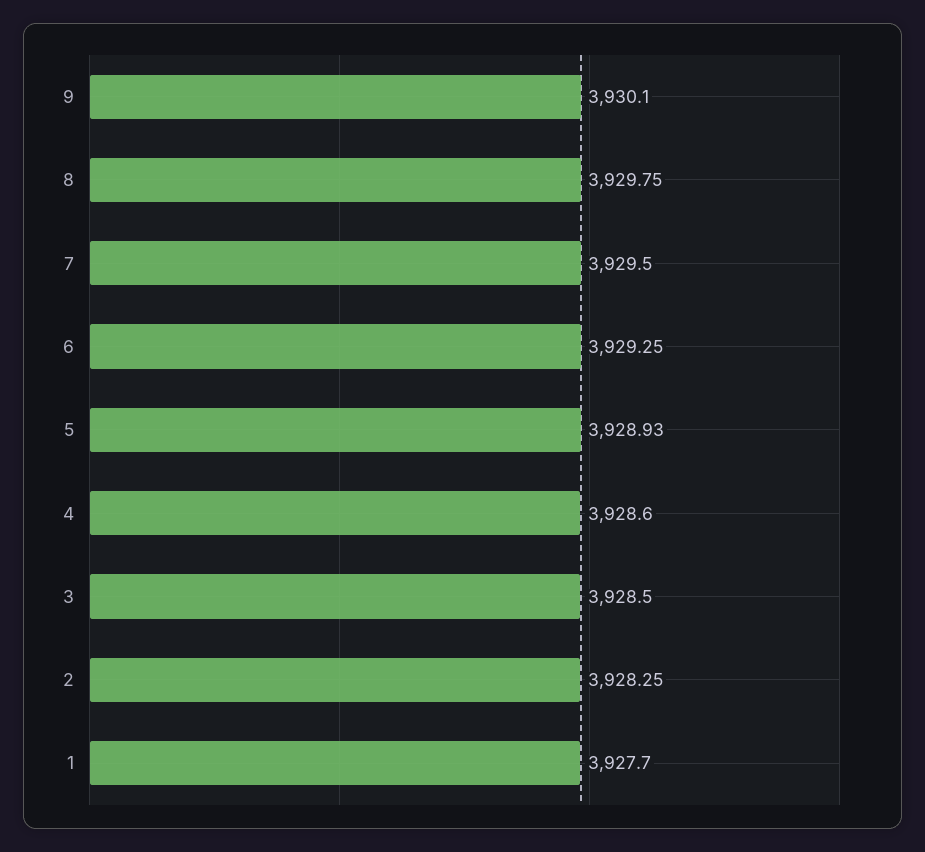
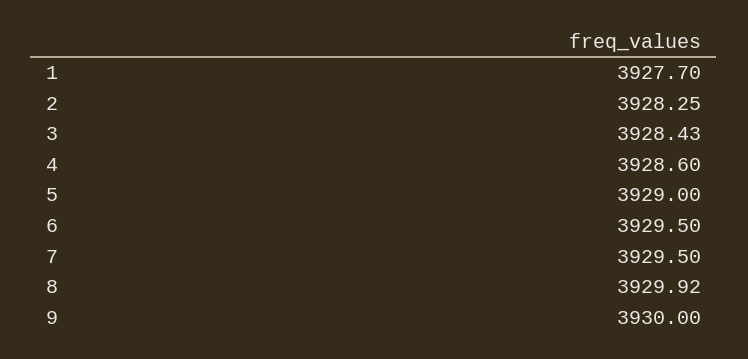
9: 3930.1 -> 3930
8: 3929.75 -> 3929.92
6: 3929.25 -> 3929.5
5: 3928.93 -> 3929
3: 3928.5 -> 3928.43

